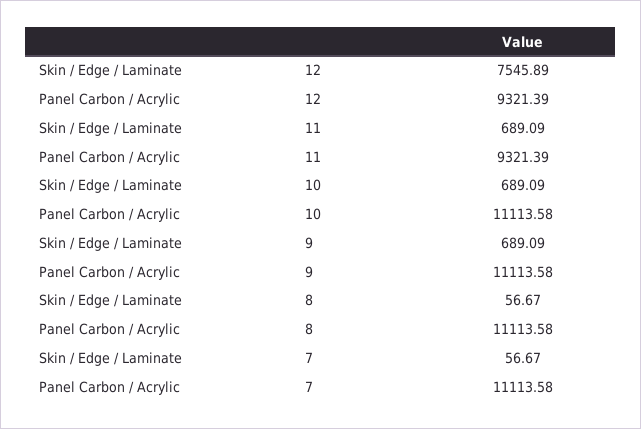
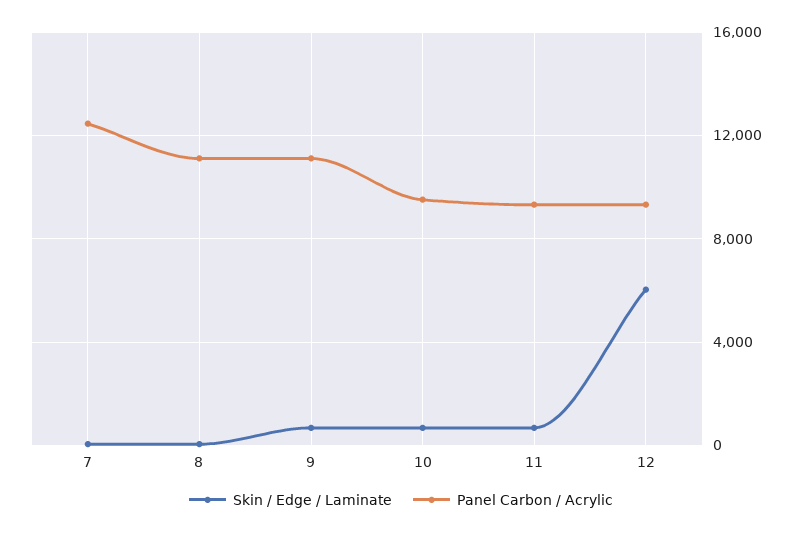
Skin / Edge / Laminate, 12: 7545.89 -> 6000
Panel Carbon / Acrylic, 10: 11113.58 -> 9500
Panel Carbon / Acrylic, 7: 11113.58 -> 12500

